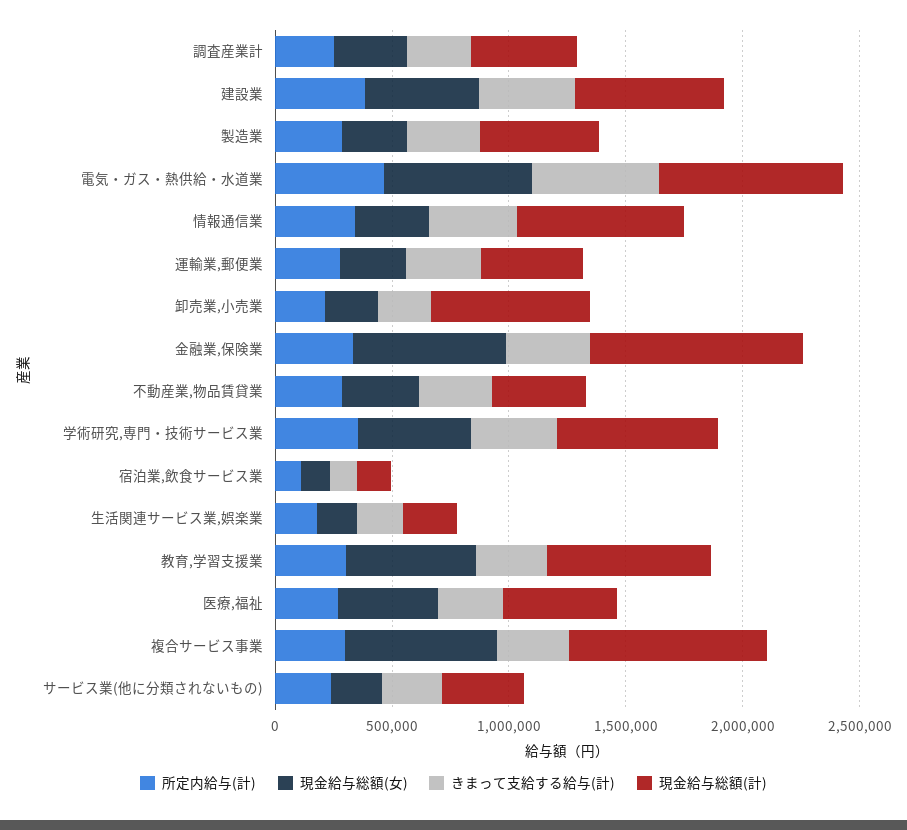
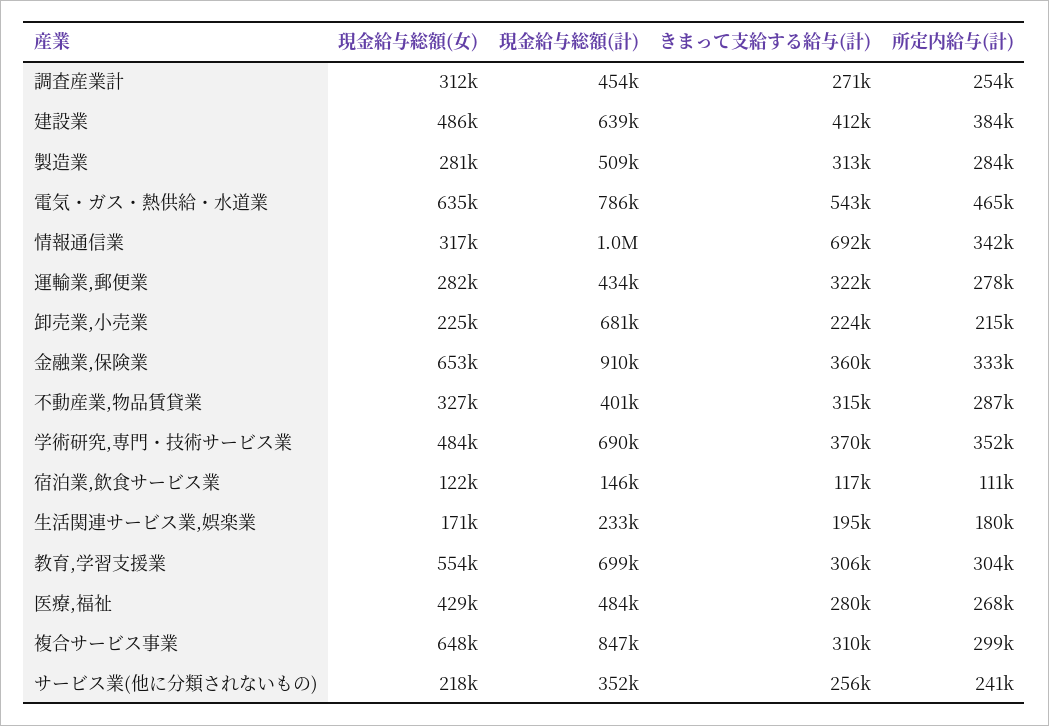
きまって支給する給与(計), 情報通信業: 400000 -> 692000
現金給与総額(計), 情報通信業: 700000 -> 1000000

